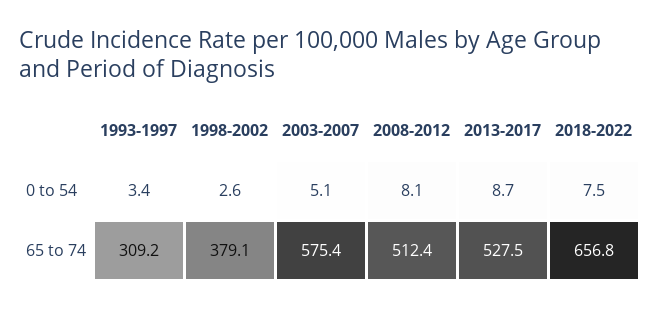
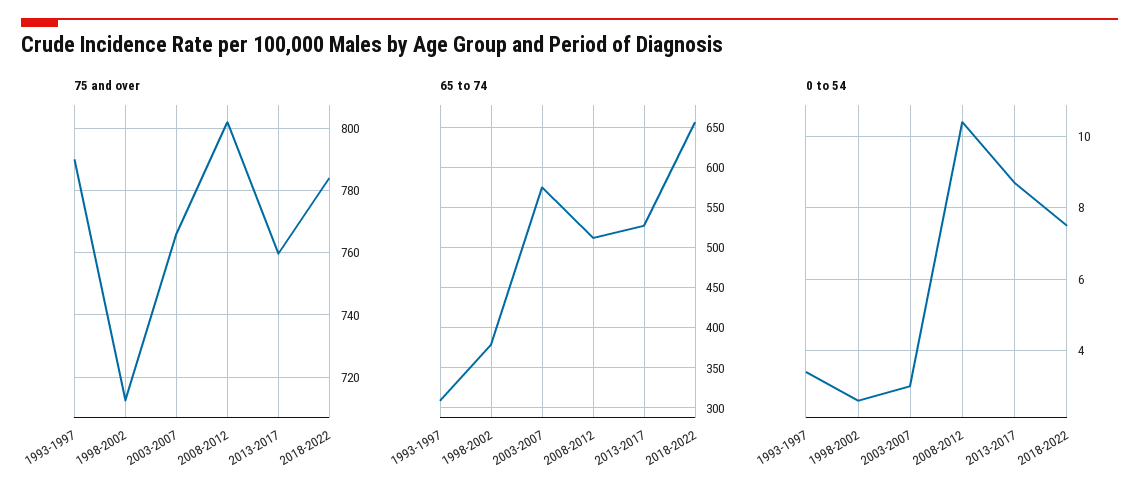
0 to 54, 2003-2007: 5.1 -> 3
0 to 54, 2008-2012: 8.1 -> 10.5
75 and over, 1993-1997: none -> 790
75 and over, 1998-2002: none -> 712
75 and over, 2003-2007: none -> 766
75 and over, 2008-2012: none -> 802
75 and over, 2013-2017: none -> 760
75 and over, 2018-2022: none -> 784

